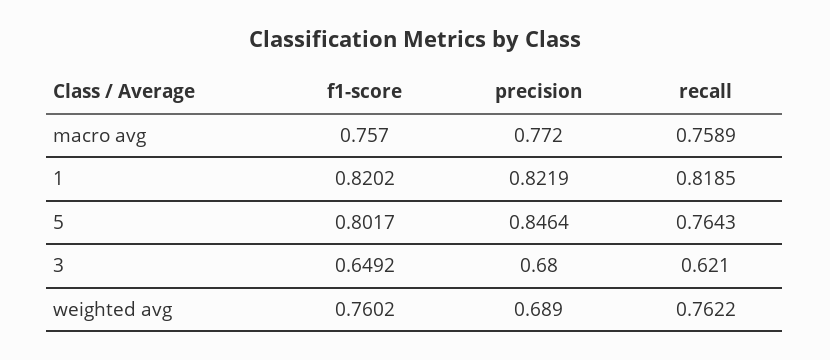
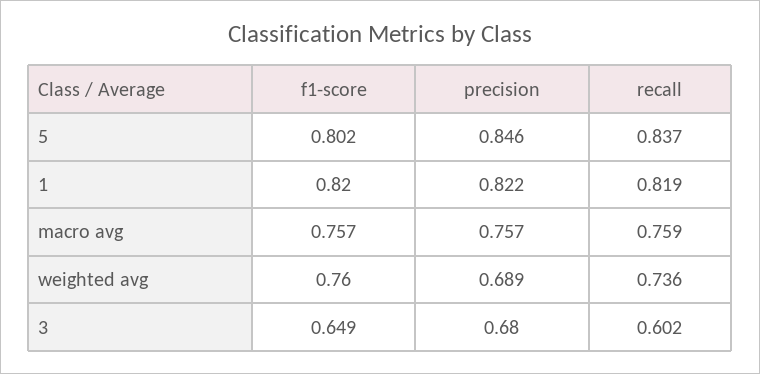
precision, macro avg: 0.772 -> 0.757
recall, 5: 0.7643 -> 0.837
recall, 3: 0.621 -> 0.602
recall, weighted avg: 0.7622 -> 0.736

